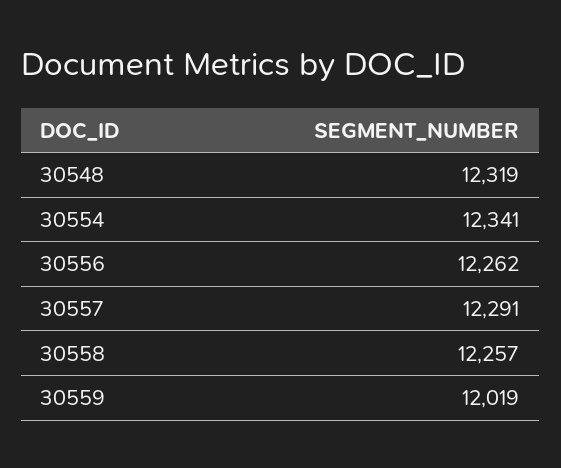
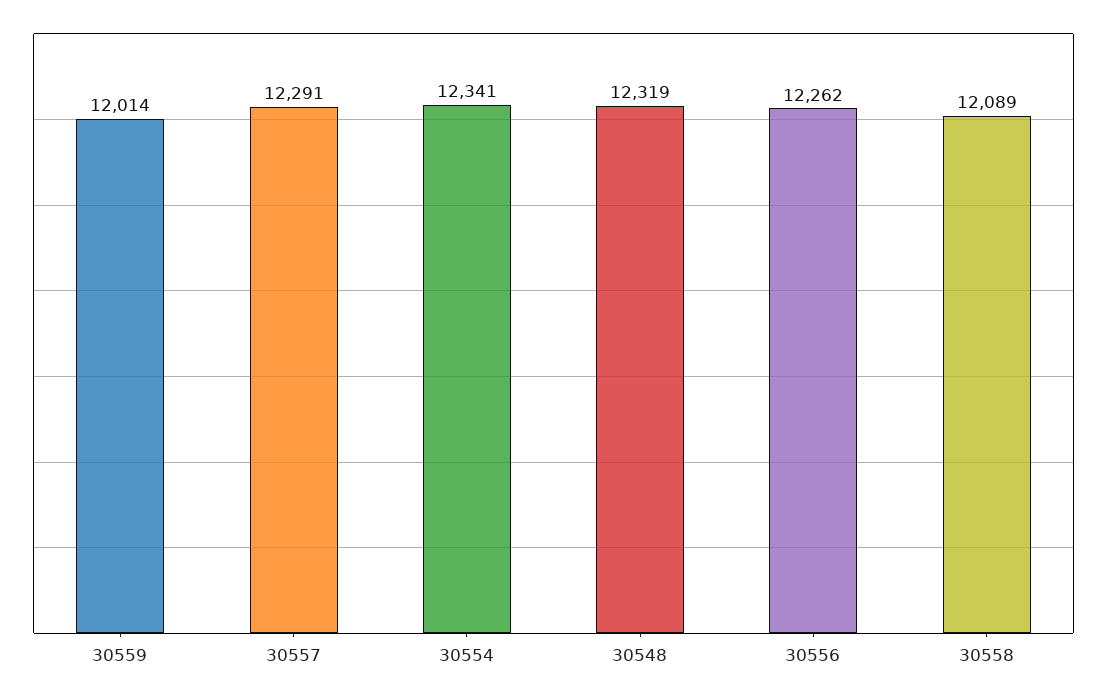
30558: 12257 -> 12089
30559: 12019 -> 12014

